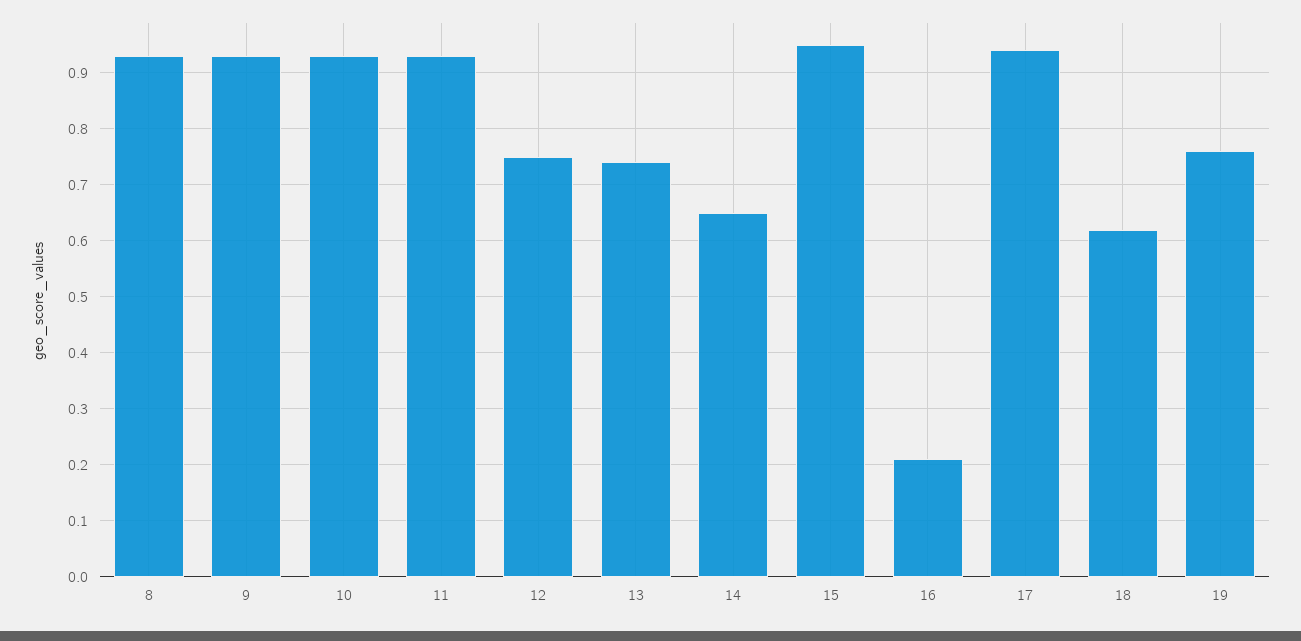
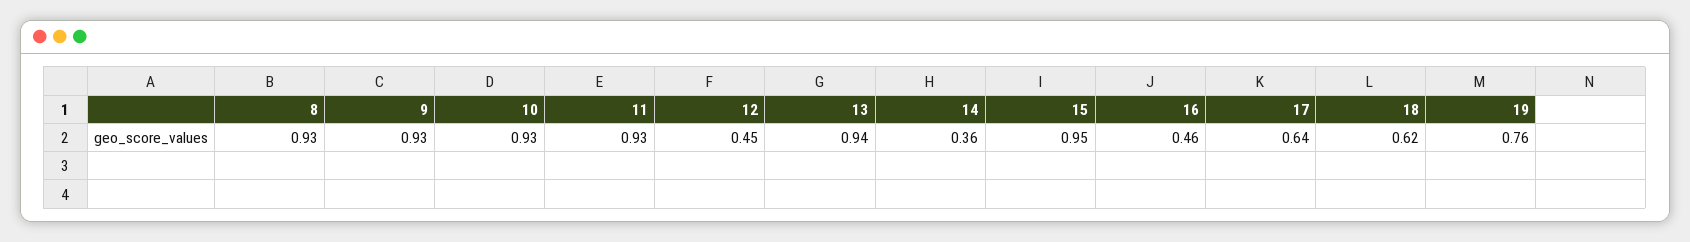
12: 0.75 -> 0.45
13: 0.75 -> 0.94
14: 0.65 -> 0.36
16: 0.2 -> 0.46
17: 0.95 -> 0.64

